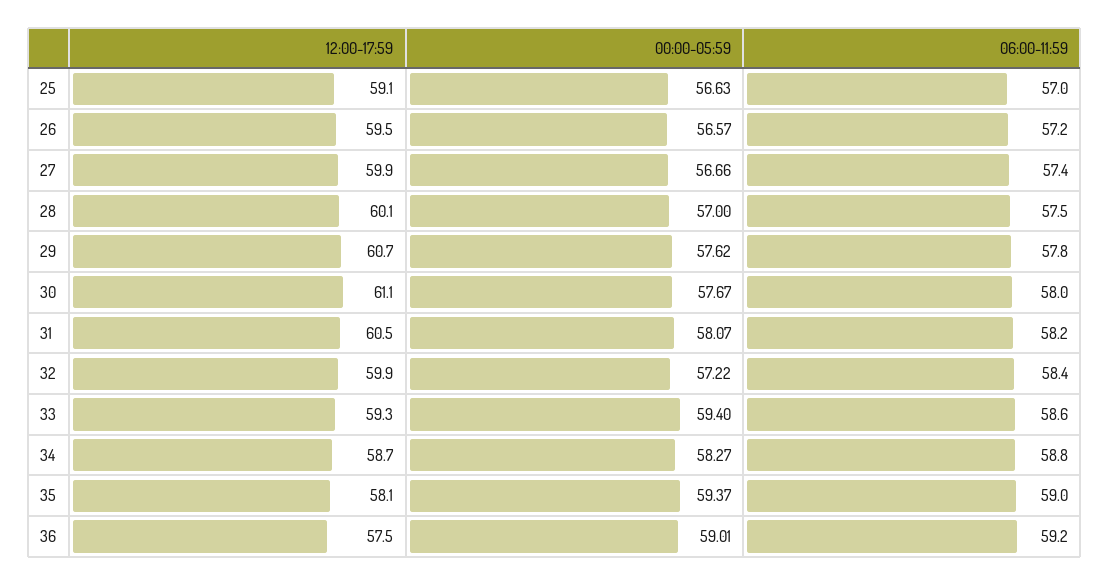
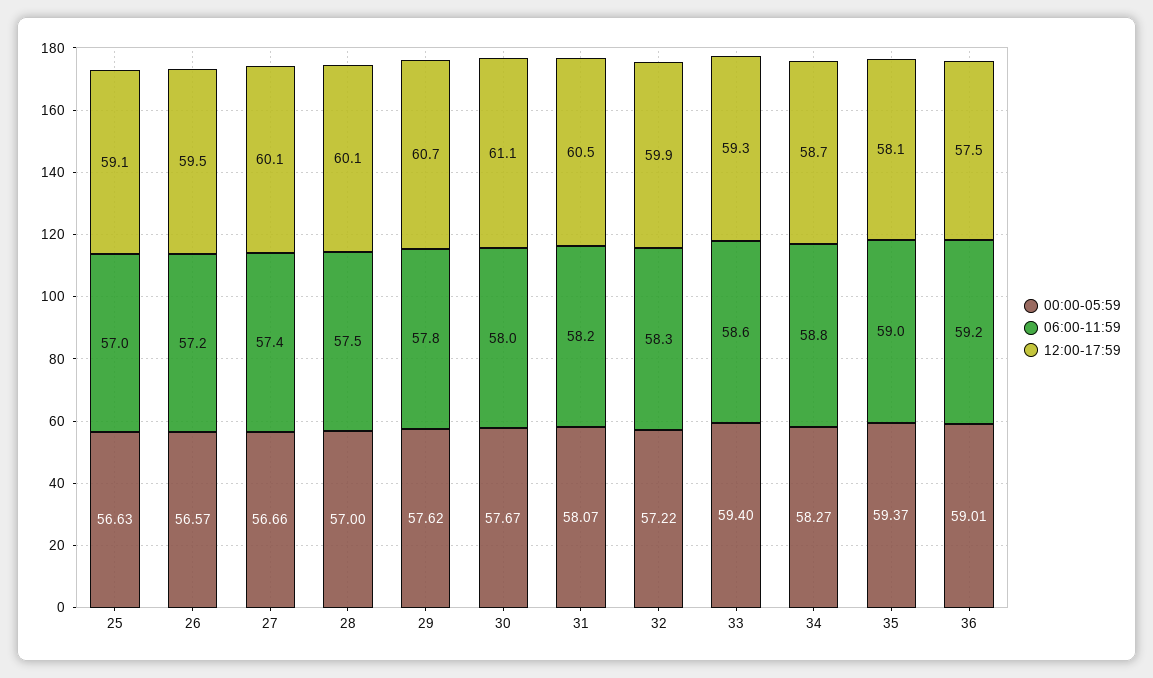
12:00-17:59, 27: 59.9 -> 60.1
06:00-11:59, 32: 58.4 -> 58.3

